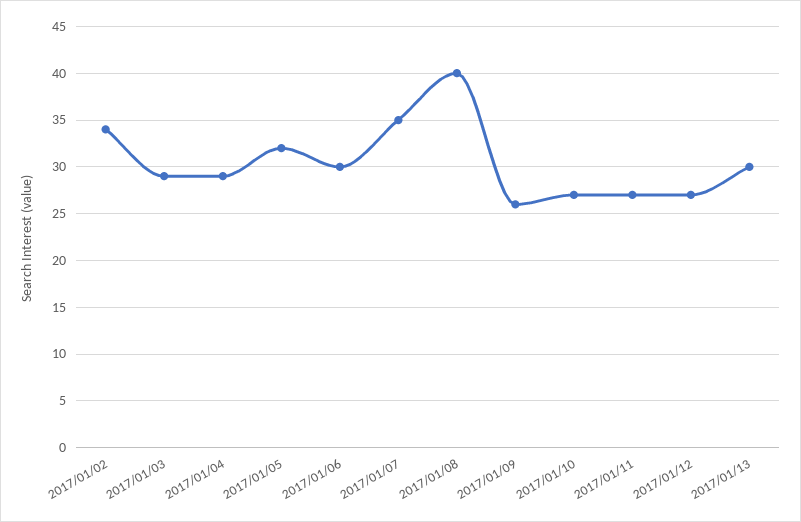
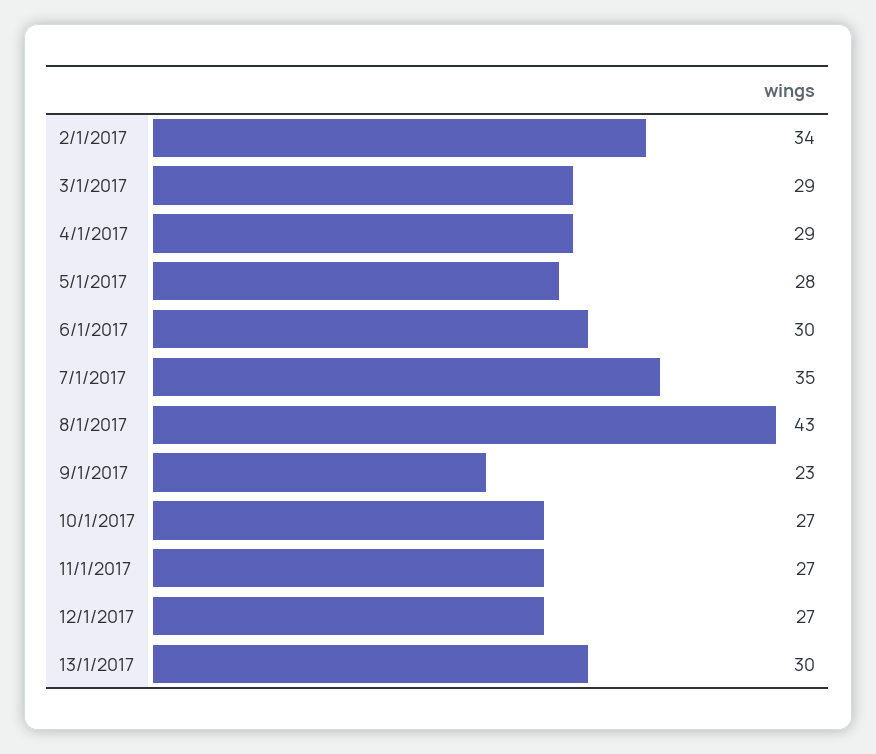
2017/01/05: 32 -> 28
2017/01/08: 40 -> 43
2017/01/09: 26 -> 23

